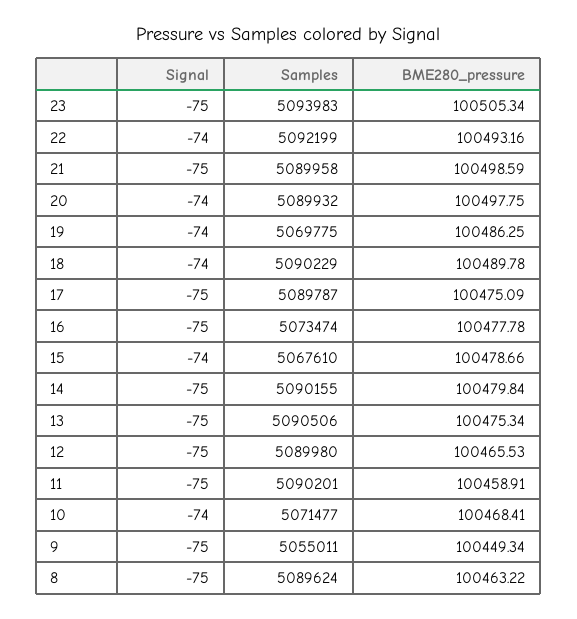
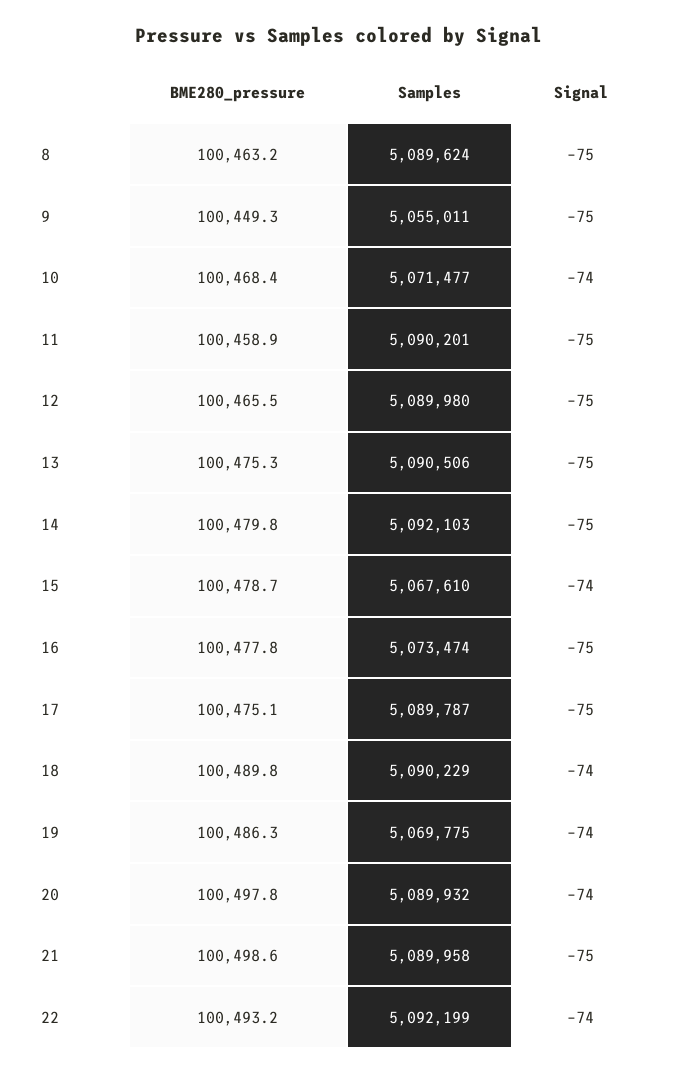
Signal, 23: -75 -> none
Samples, 23: 5093983 -> none
BME280_pressure, 23: 100505.34 -> none
Samples, 14: 5090155 -> 5092103

